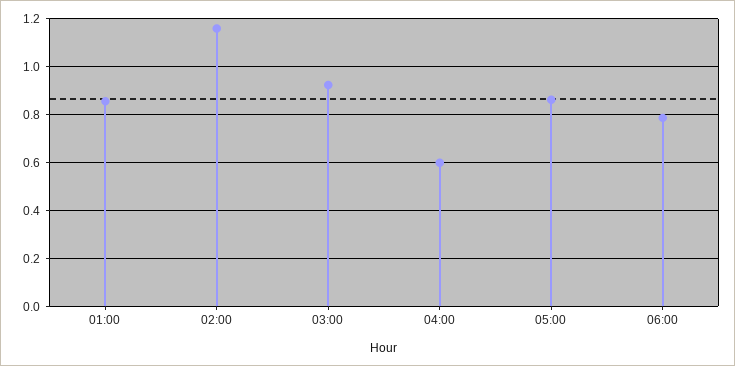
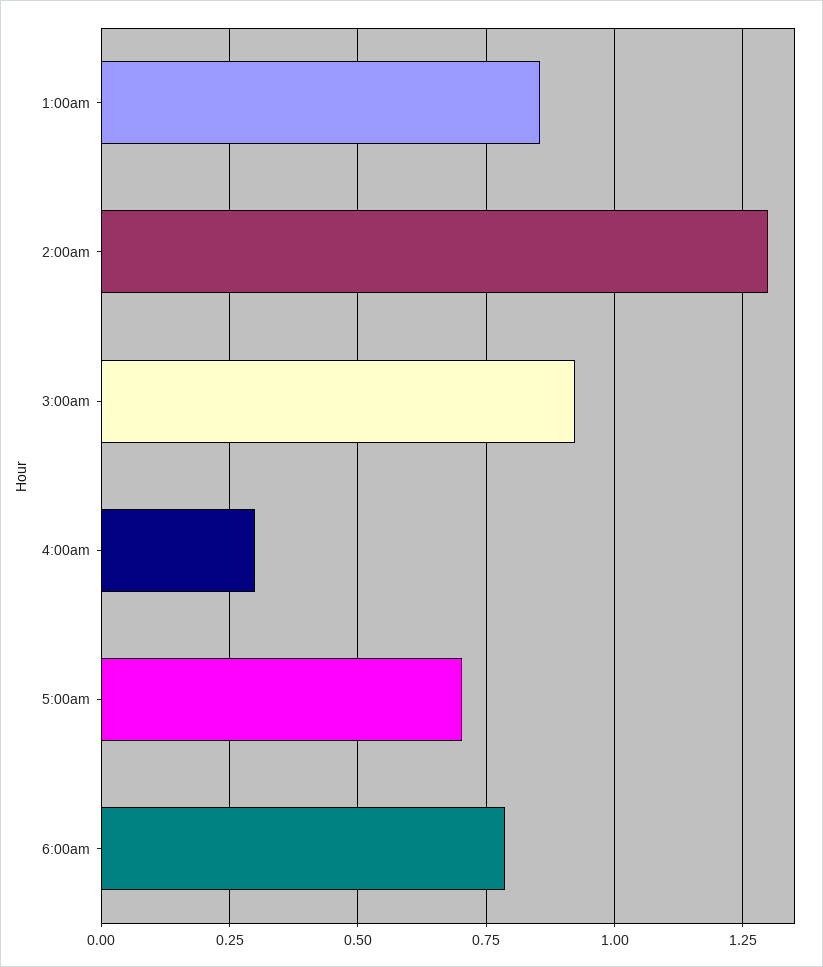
02:00: 1.15 -> 1.3
04:00: 0.6 -> 0.3
05:00: 0.85 -> 0.7

